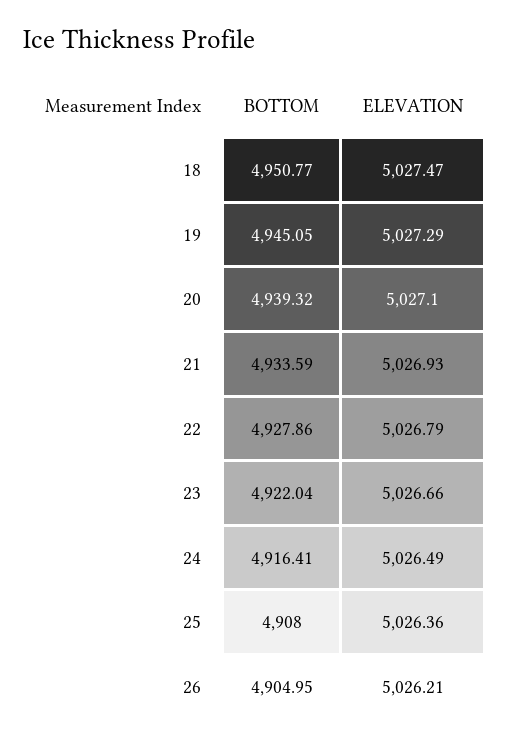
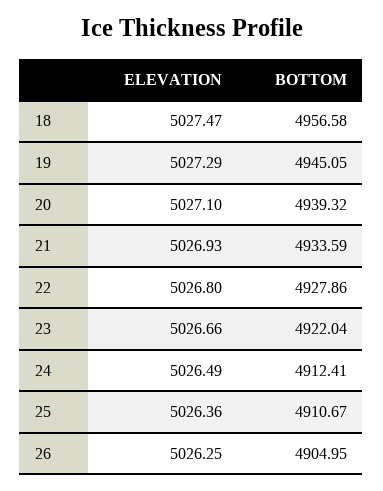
BOTTOM, 18: 4950.77 -> 4956.58
ELEVATION, 22: 5026.79 -> 5026.8
BOTTOM, 24: 4916.41 -> 4912.41
BOTTOM, 25: 4908 -> 4910.67
ELEVATION, 26: 5026.21 -> 5026.25

